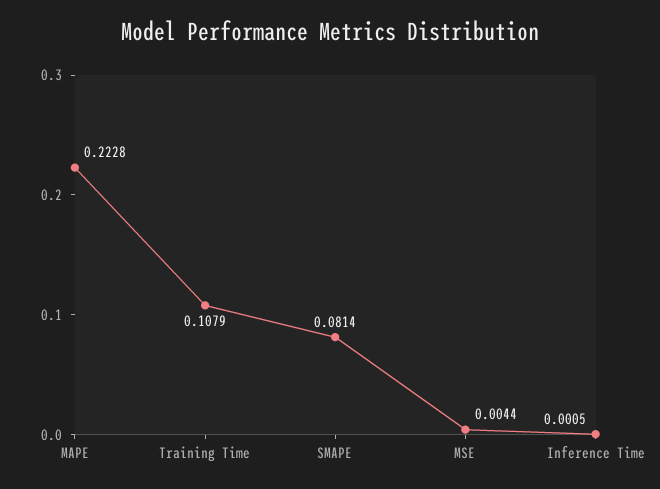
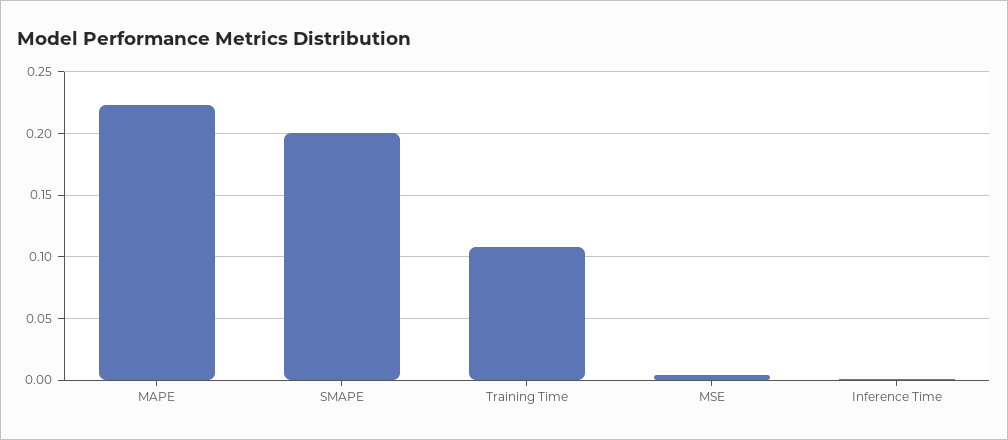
SMAPE: 0.0814 -> 0.2

